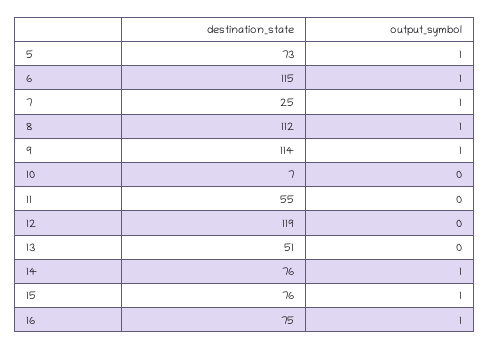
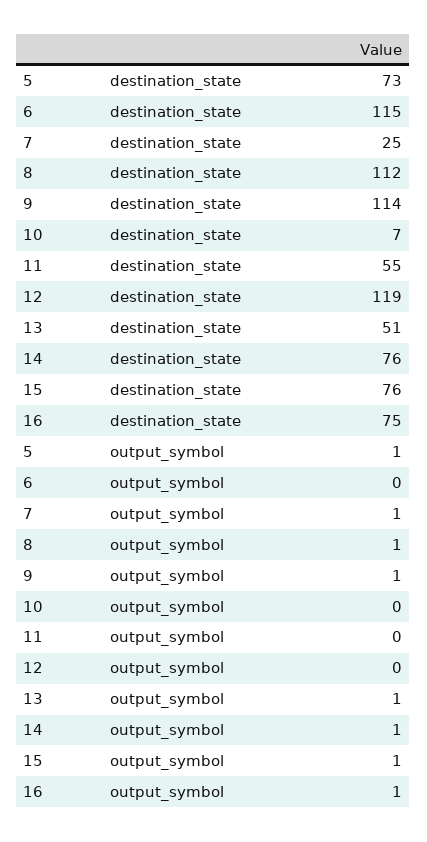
output_symbol, 6: 1 -> 0
output_symbol, 13: 0 -> 1

